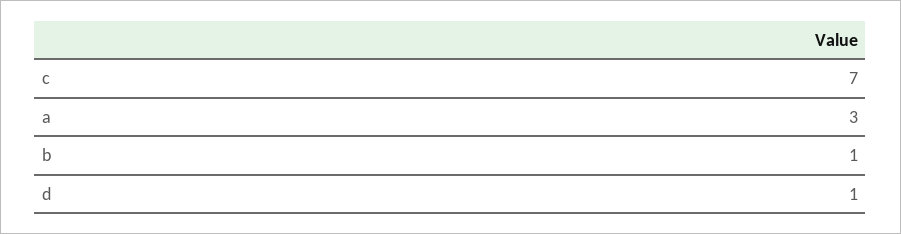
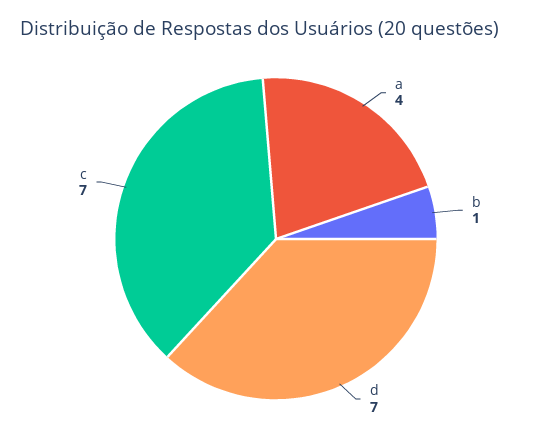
a: 3 -> 4
d: 1 -> 7

